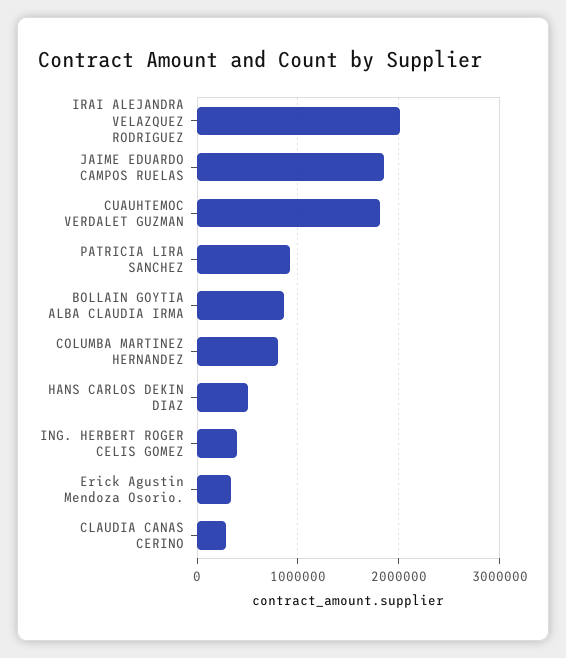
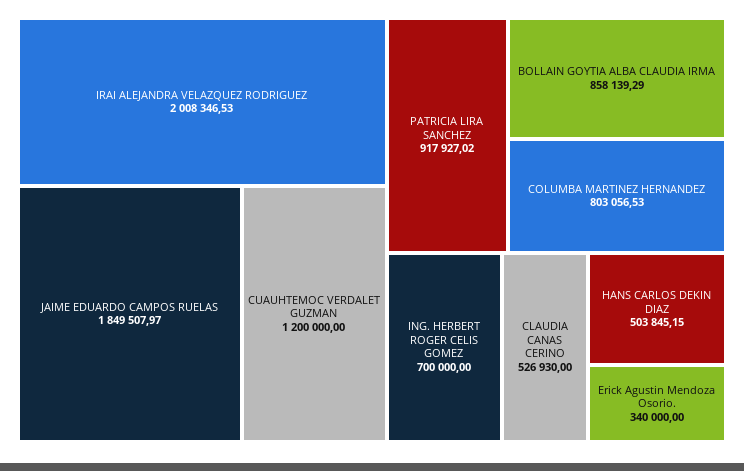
CUAUHTEMOC VERDALET GUZMAN: 1800000 -> 1200000
ING. HERBERT ROGER CELIS GOMEZ: 400000 -> 700000
CLAUDIA CANAS CERINO: 300000 -> 526930

